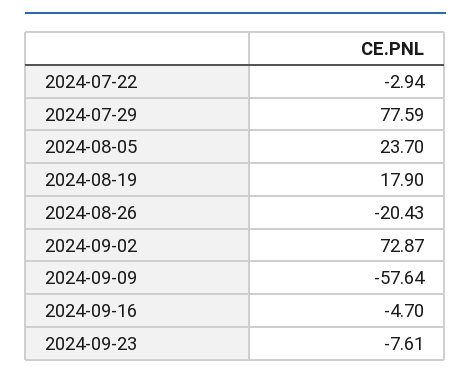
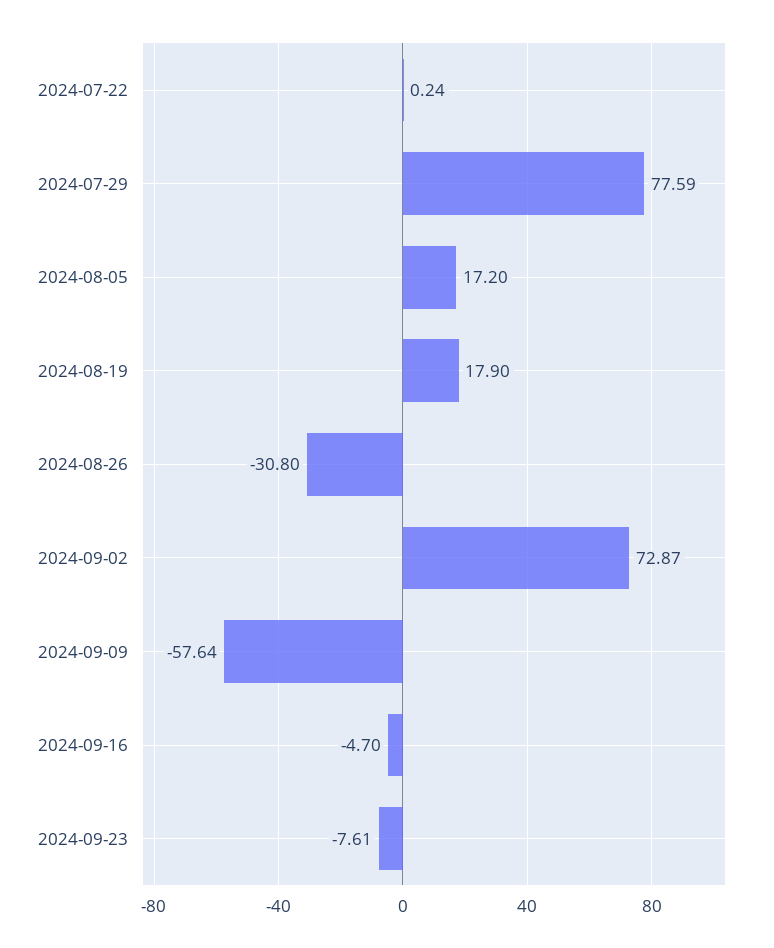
2024-07-22: -2.94 -> 0.24
2024-08-05: 23.7 -> 17.2
2024-08-26: -20.43 -> -30.8

